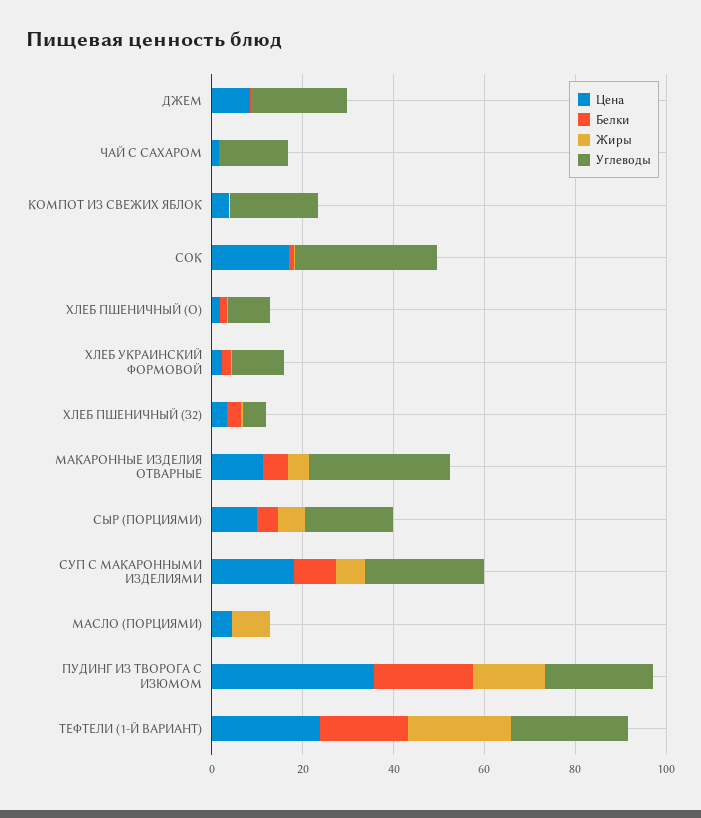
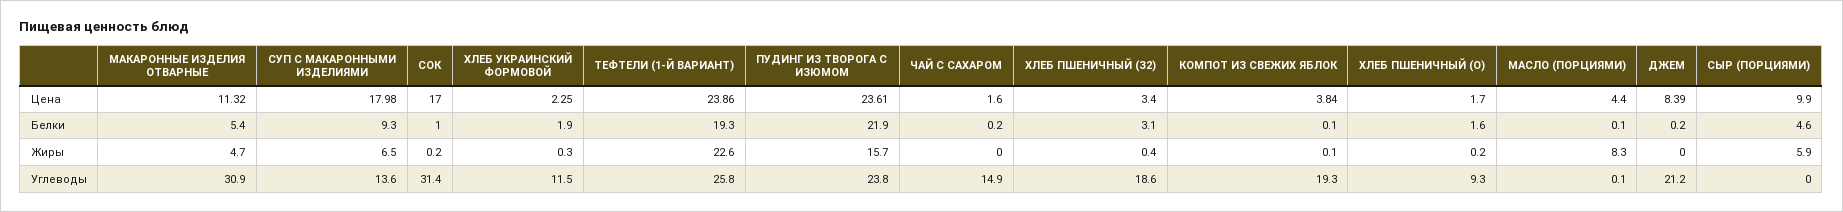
Углеводы, ХЛЕБ ПШЕНИЧНЫЙ (З2): 5 -> 18.6
Углеводы, СЫР (ПОРЦИЯМИ): 20 -> 0
Углеводы, СУП С МАКАРОННЫМИ ИЗДЕЛИЯМИ: 25 -> 13.6
Цена, ПУДИНГ ИЗ ТВОРОГА С ИЗЮМОМ: 35 -> 23.61

